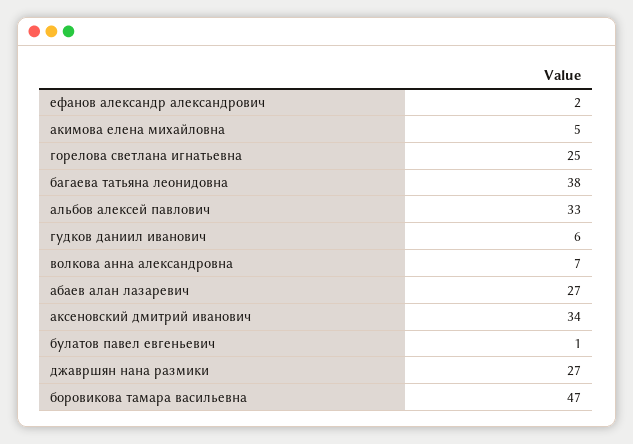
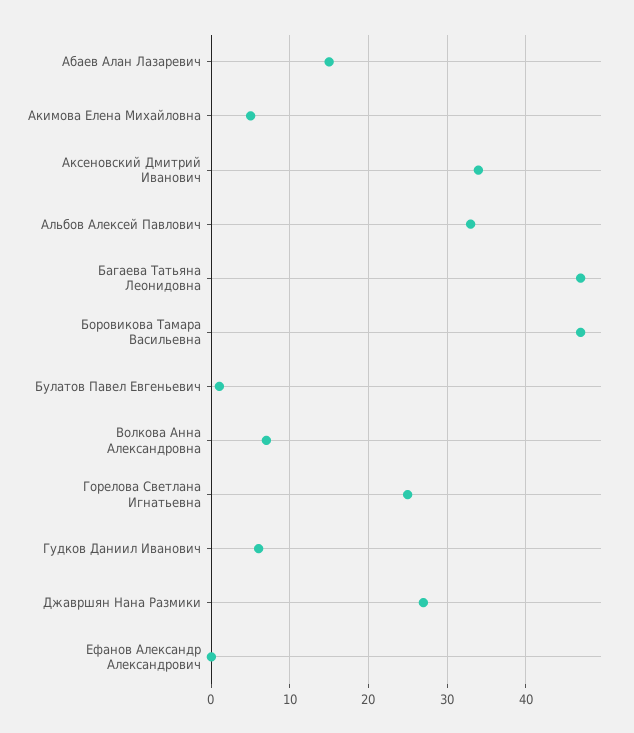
ефанов александр александрович: 2 -> 0
багаева татьяна леонидовна: 38 -> 47
абаев алан лазаревич: 27 -> 15

